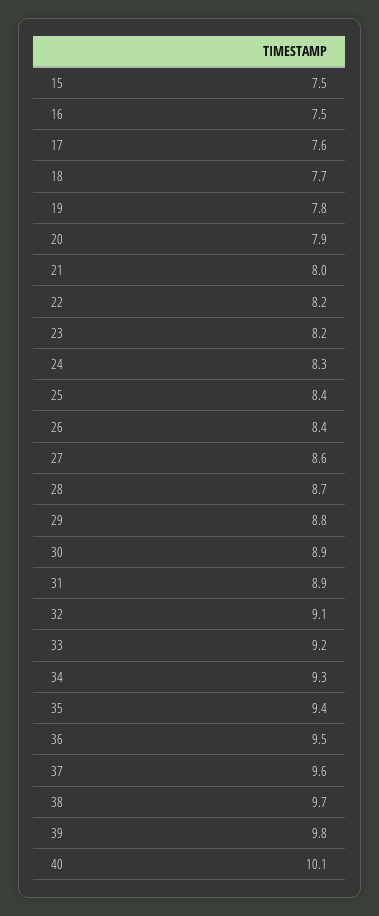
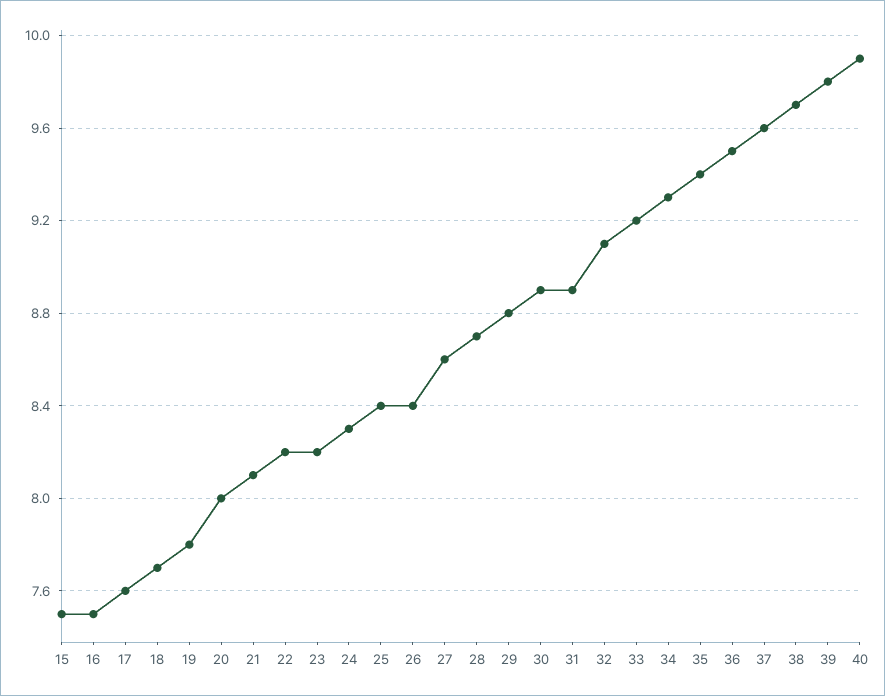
20: 7.9 -> 8
21: 8 -> 8.1
40: 10.1 -> 9.9

